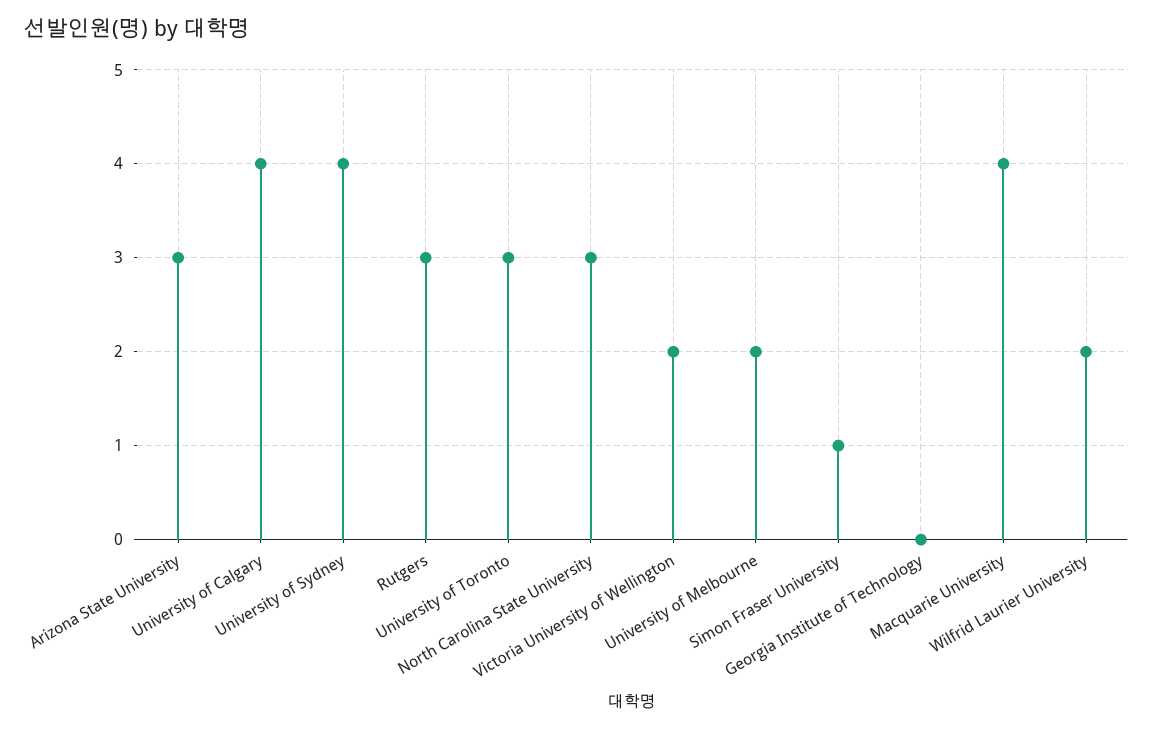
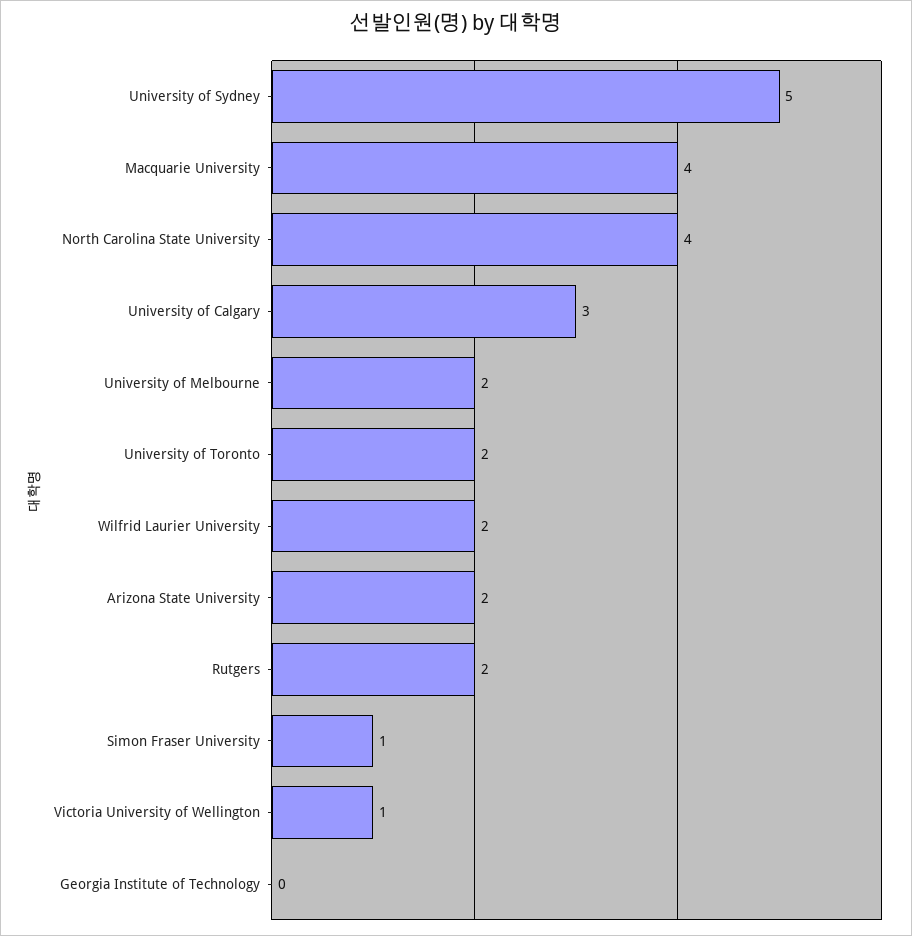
Arizona State University: 3 -> 2
University of Calgary: 4 -> 3
University of Sydney: 4 -> 5
Rutgers: 3 -> 2
University of Toronto: 3 -> 2
North Carolina State University: 3 -> 4
Victoria University of Wellington: 2 -> 1

